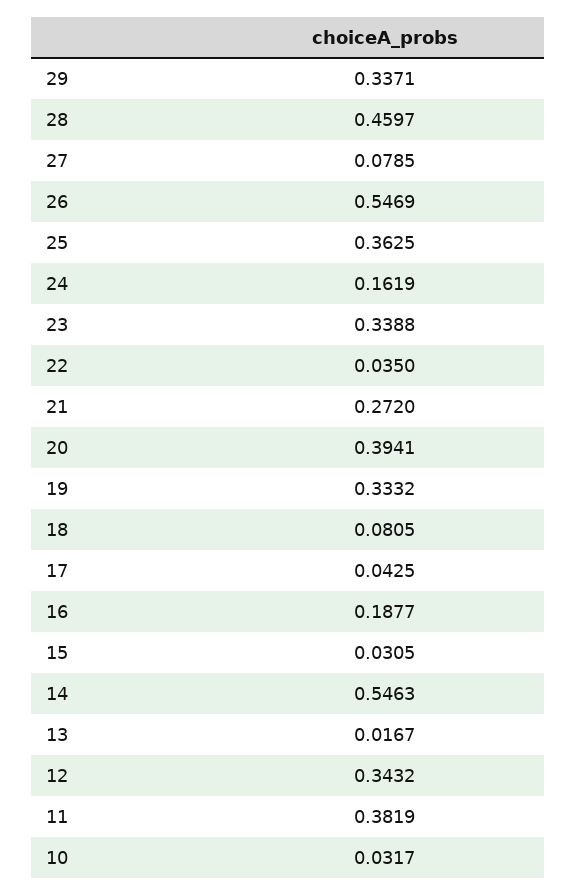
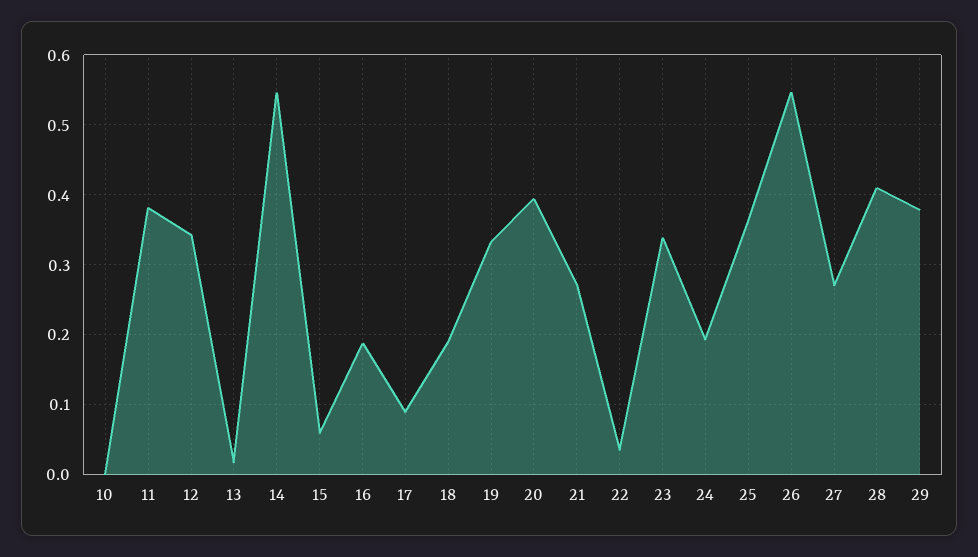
29: 0.3371 -> 0.38
28: 0.4597 -> 0.41
27: 0.0785 -> 0.27
24: 0.1619 -> 0.19
18: 0.0805 -> 0.19
17: 0.0425 -> 0.09
15: 0.0305 -> 0.06
10: 0.0317 -> 0

